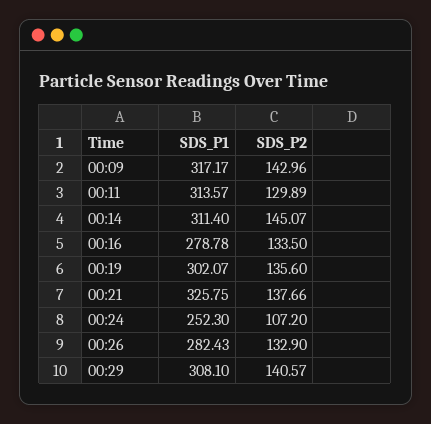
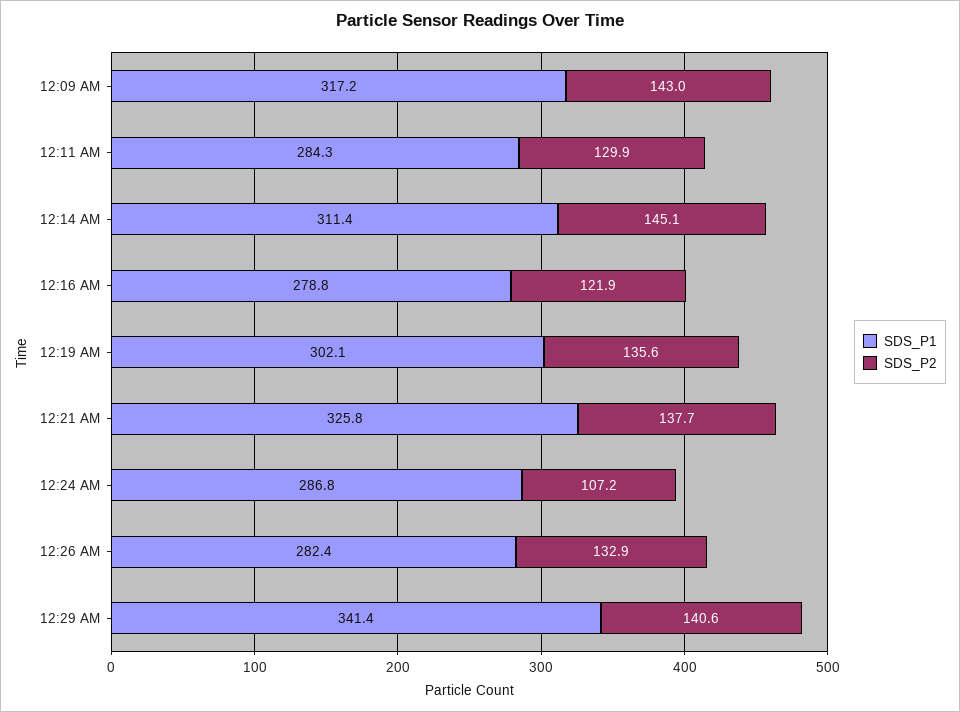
SDS_P1, 00:11: 313.57 -> 284.3
SDS_P2, 00:16: 133.5 -> 121.9
SDS_P1, 00:24: 252.3 -> 286.8
SDS_P1, 00:29: 308.1 -> 341.4

